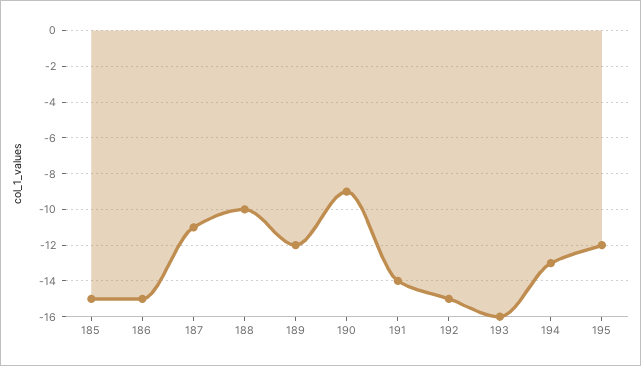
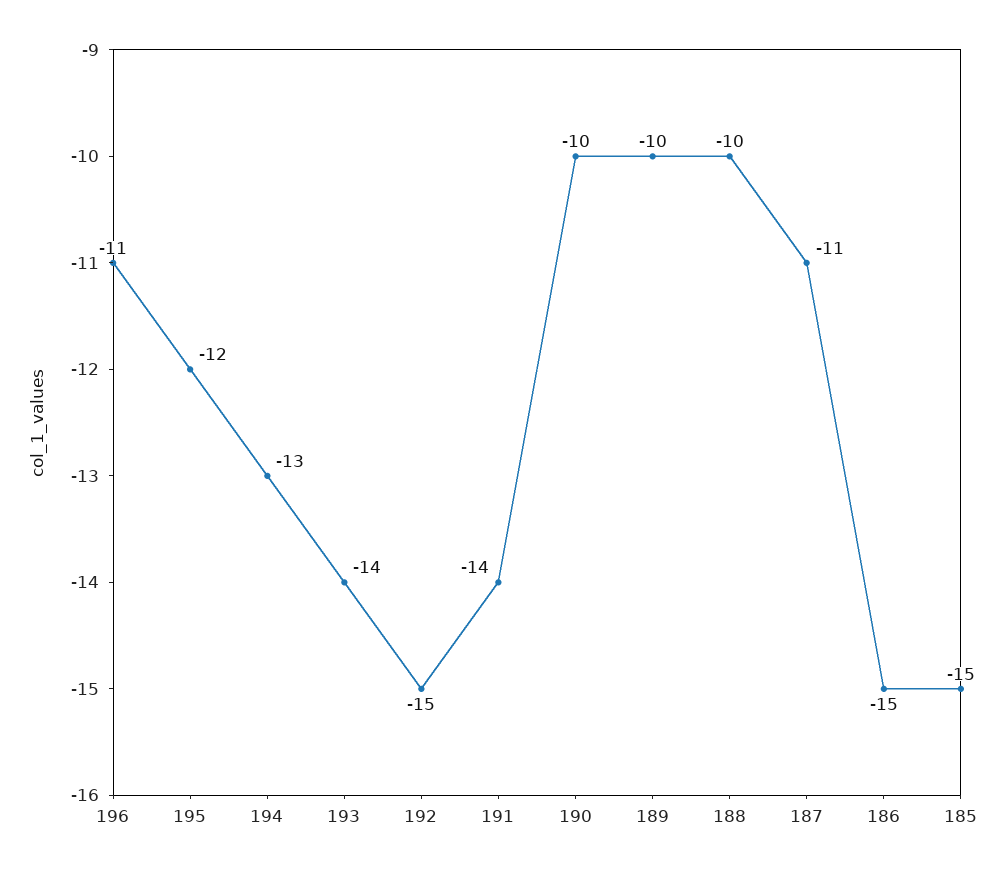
189: -12 -> -10
190: -9 -> -10
193: -16 -> -14
196: none -> -11

